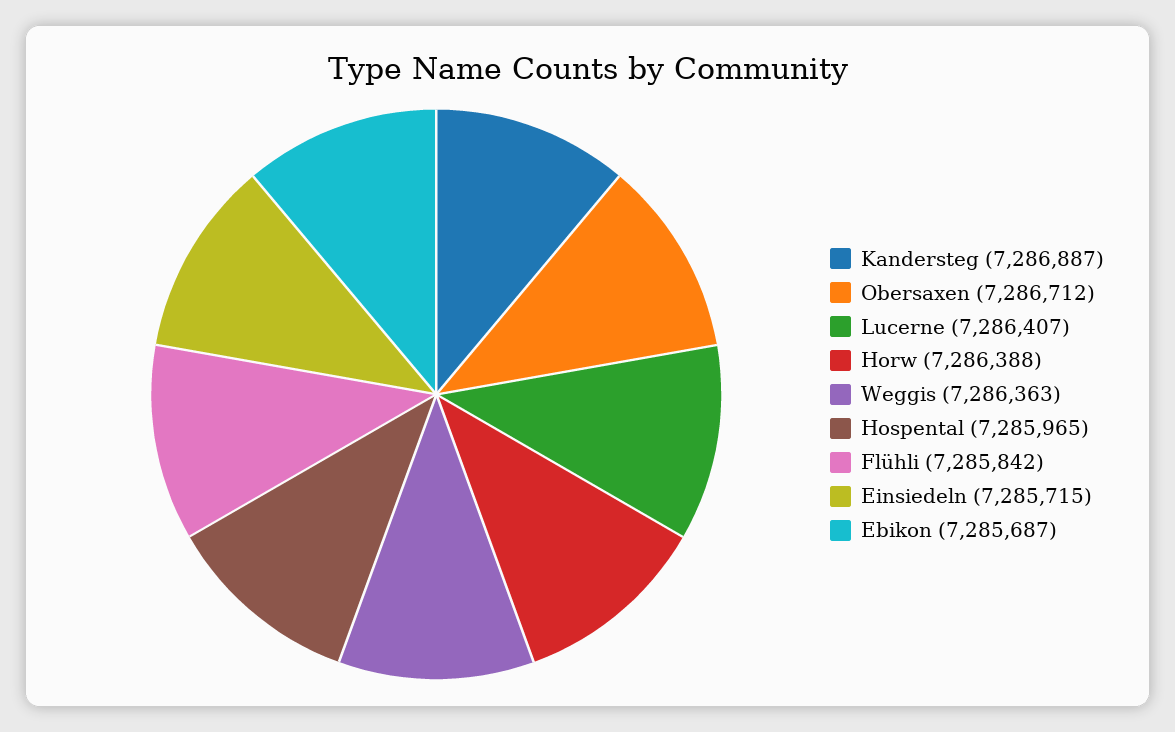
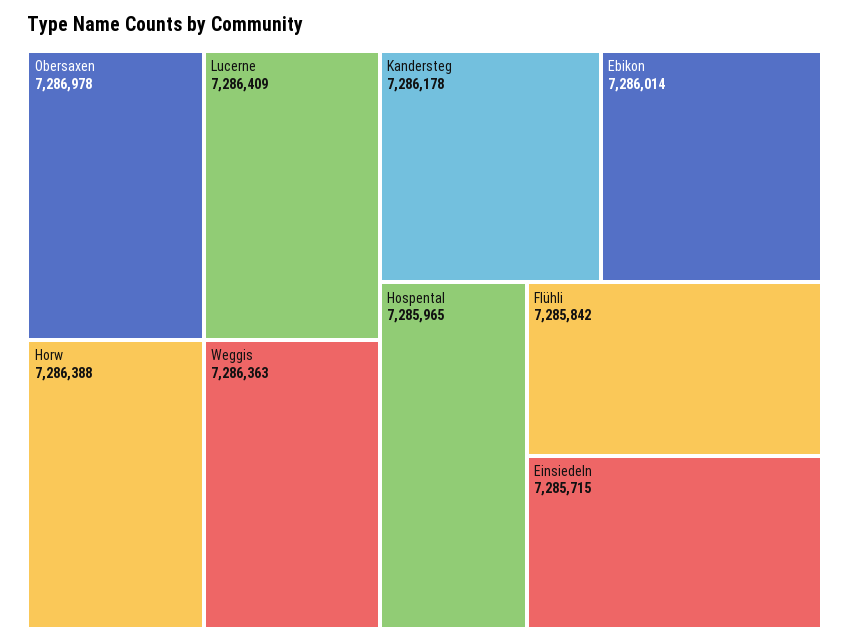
Kandersteg: 7286887 -> 7286178
Obersaxen: 7286712 -> 7286978
Lucerne: 7286407 -> 7286409
Ebikon: 7285687 -> 7286014

